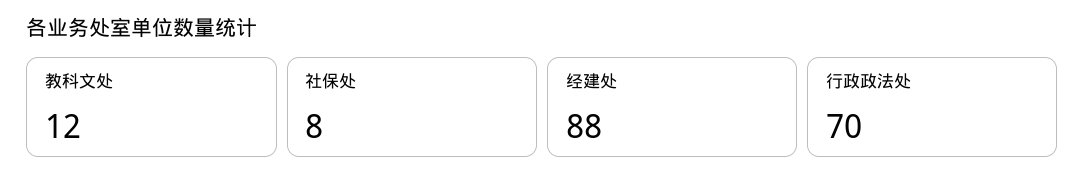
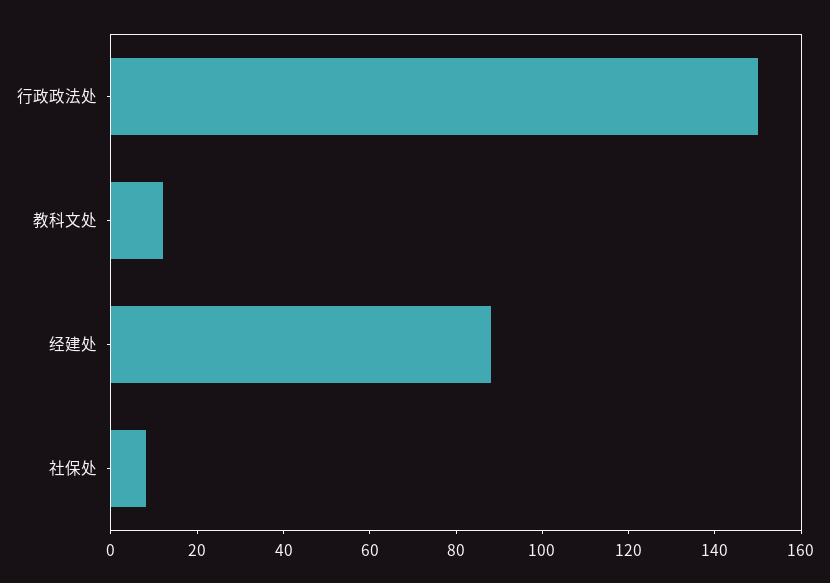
行政政法处: 70 -> 150

